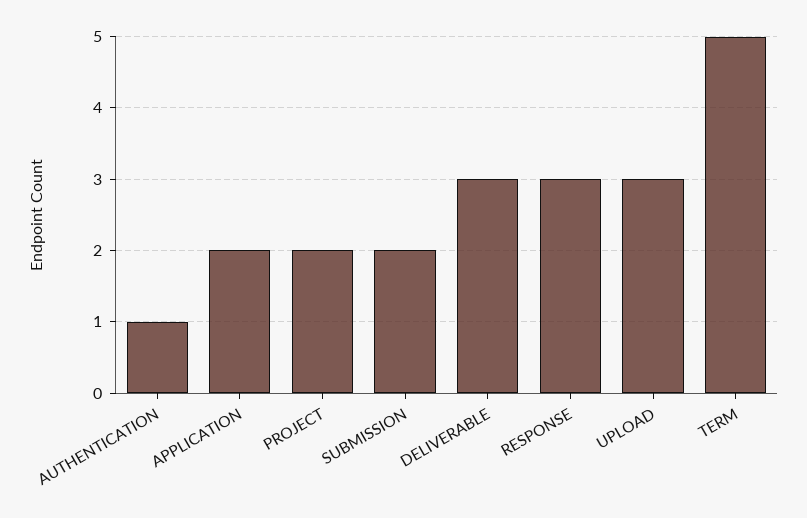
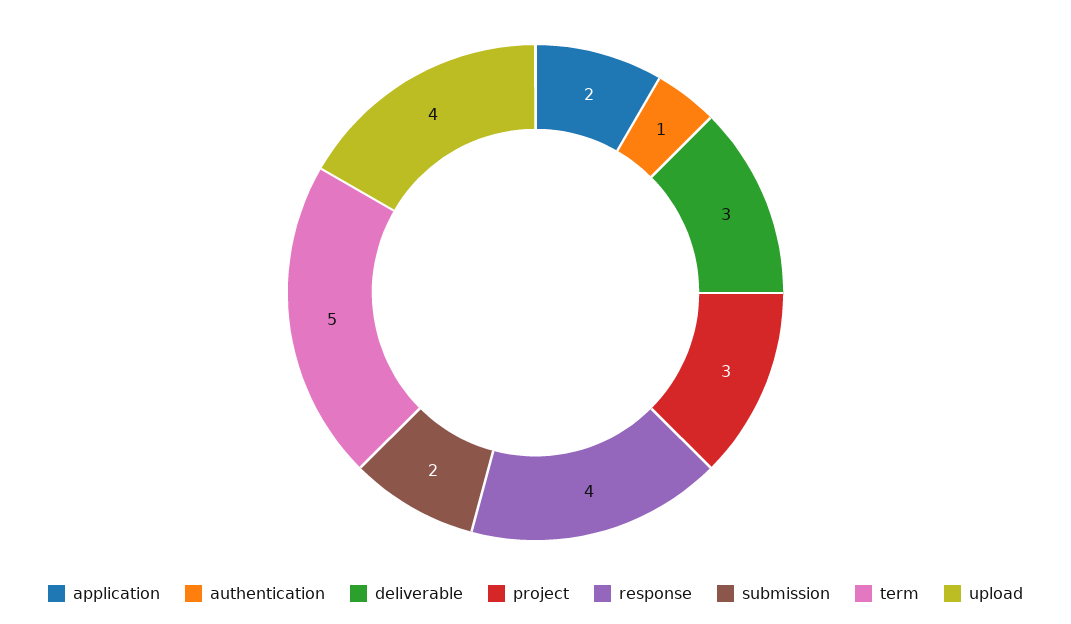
PROJECT: 2 -> 3
RESPONSE: 3 -> 4
UPLOAD: 3 -> 4

